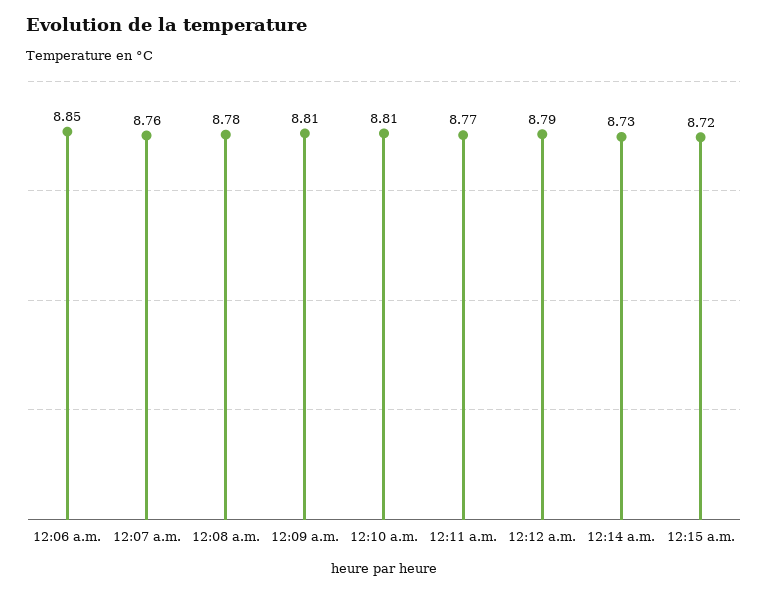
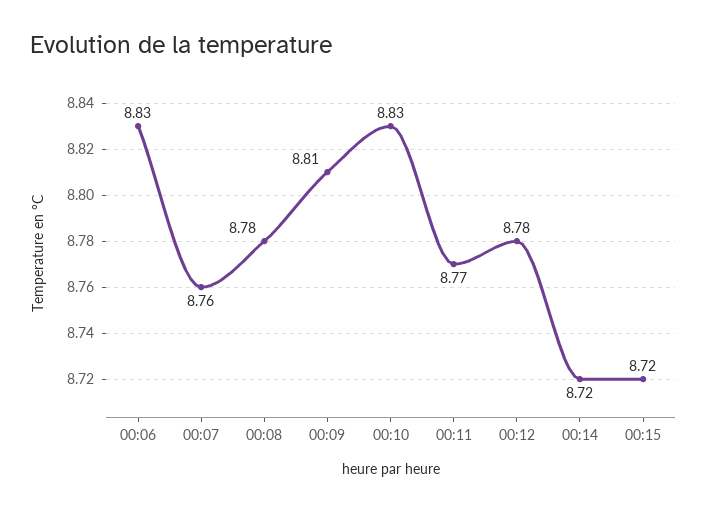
12:06 a.m.: 8.85 -> 8.83
12:10 a.m.: 8.81 -> 8.83
12:12 a.m.: 8.79 -> 8.78
12:14 a.m.: 8.73 -> 8.72

